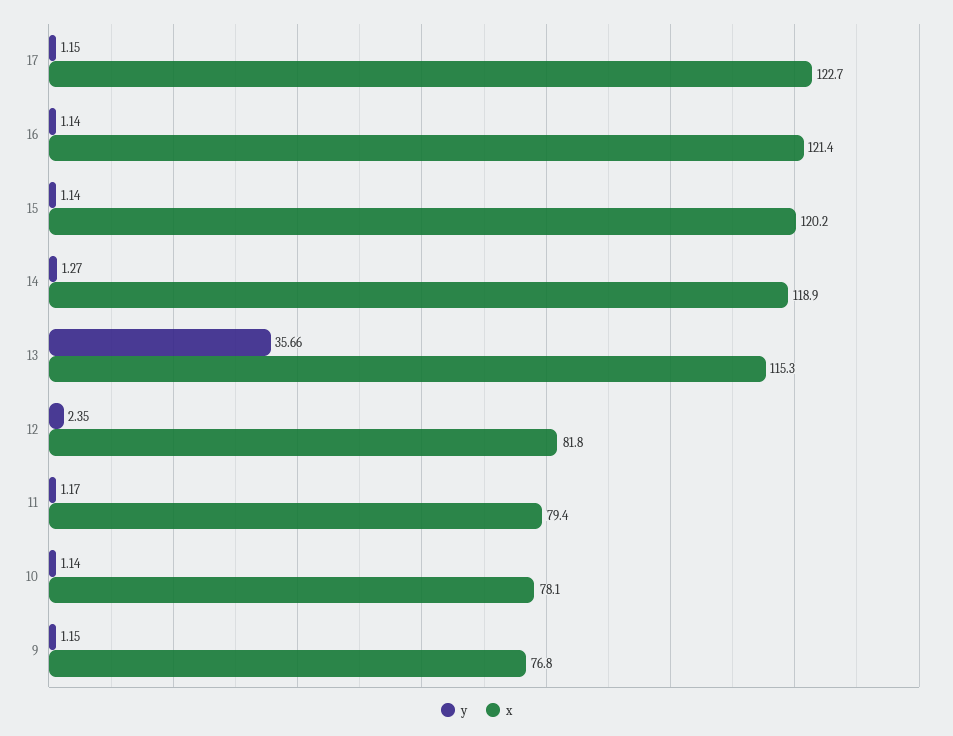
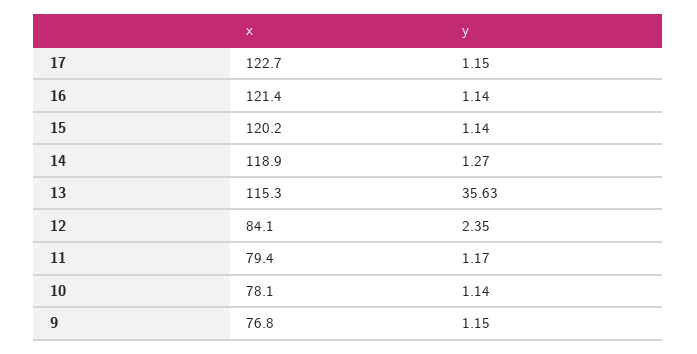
y, 13: 35.66 -> 35.63
x, 12: 81.8 -> 84.1

